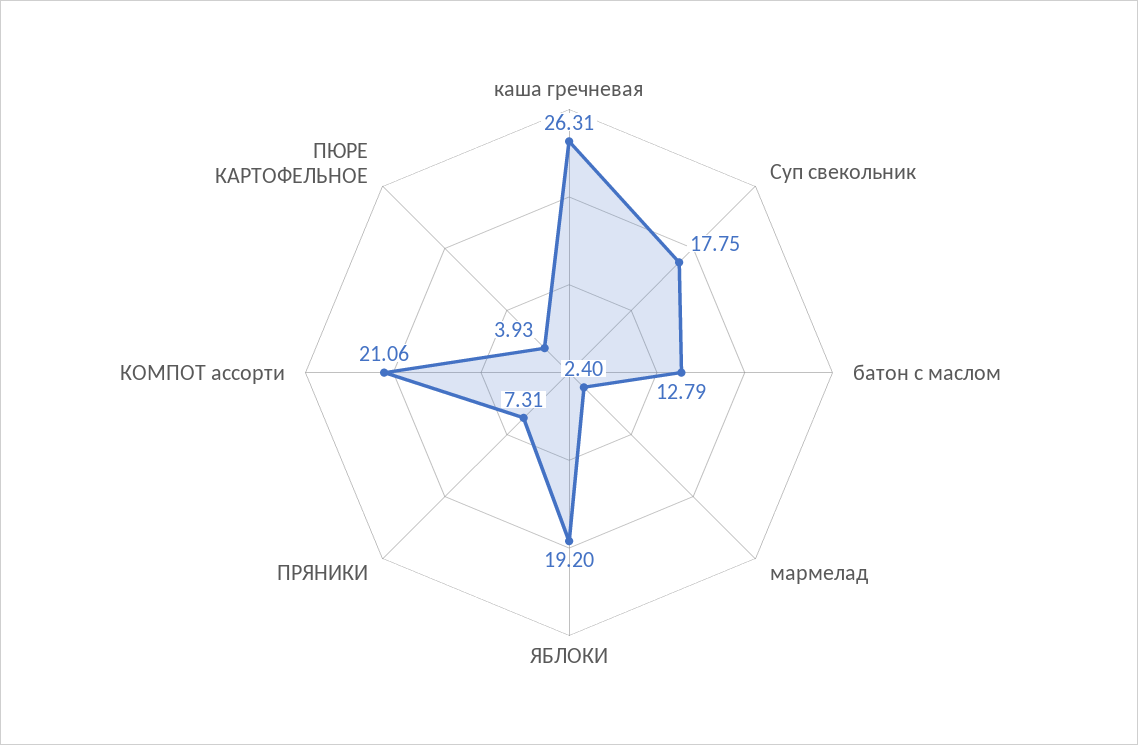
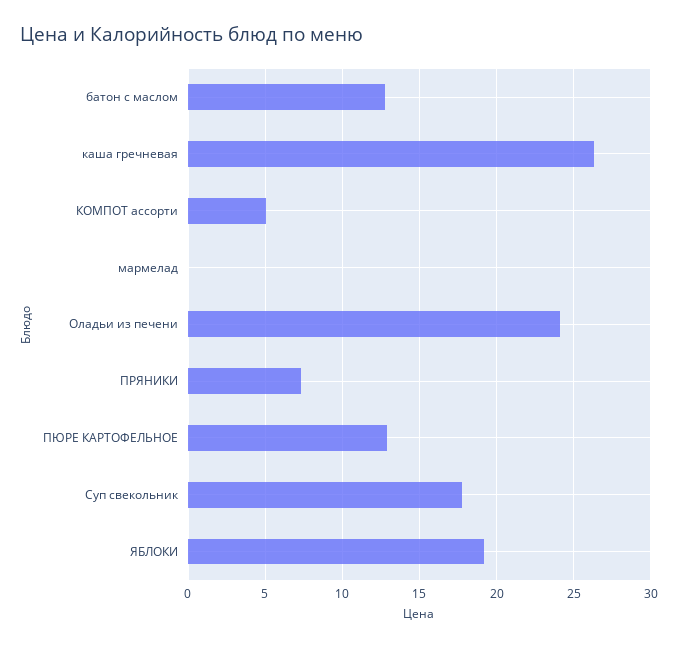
мармелад: 2.4 -> 0
КОМПОТ ассорти: 21.06 -> 5
ПЮРЕ КАРТОФЕЛЬНОЕ: 3.93 -> 13
Оладьи из печени: none -> 24

